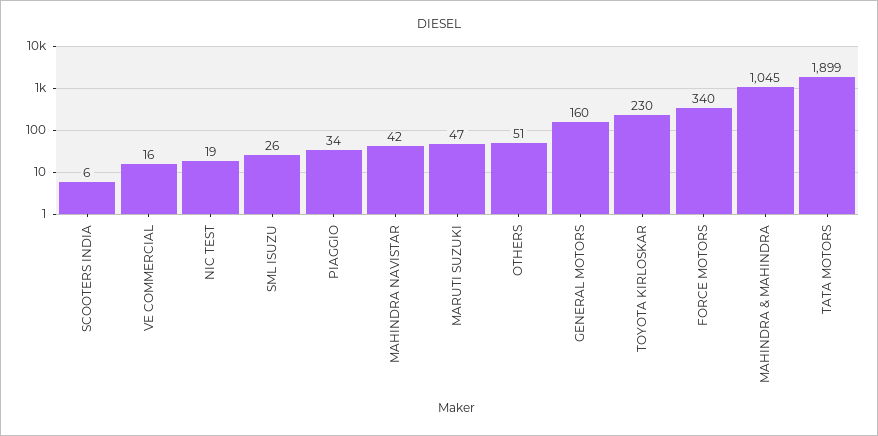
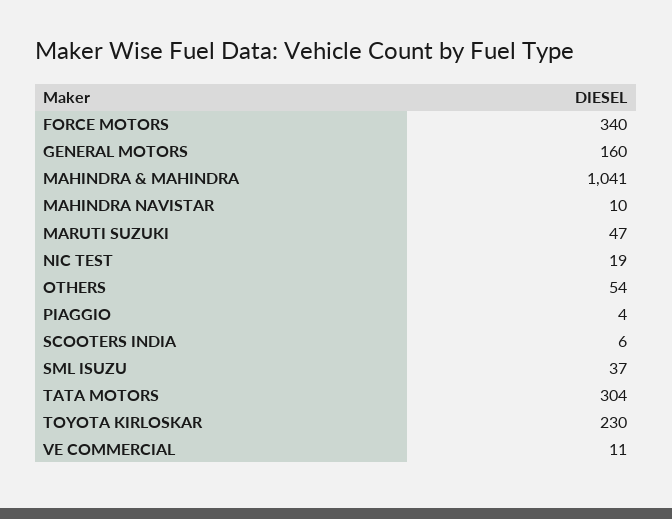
VE COMMERCIAL: 16 -> 11
SML ISUZU: 26 -> 37
PIAGGIO: 34 -> 4
MAHINDRA NAVISTAR: 42 -> 10
OTHERS: 51 -> 54
MAHINDRA & MAHINDRA: 1045 -> 1041
TATA MOTORS: 1899 -> 304

